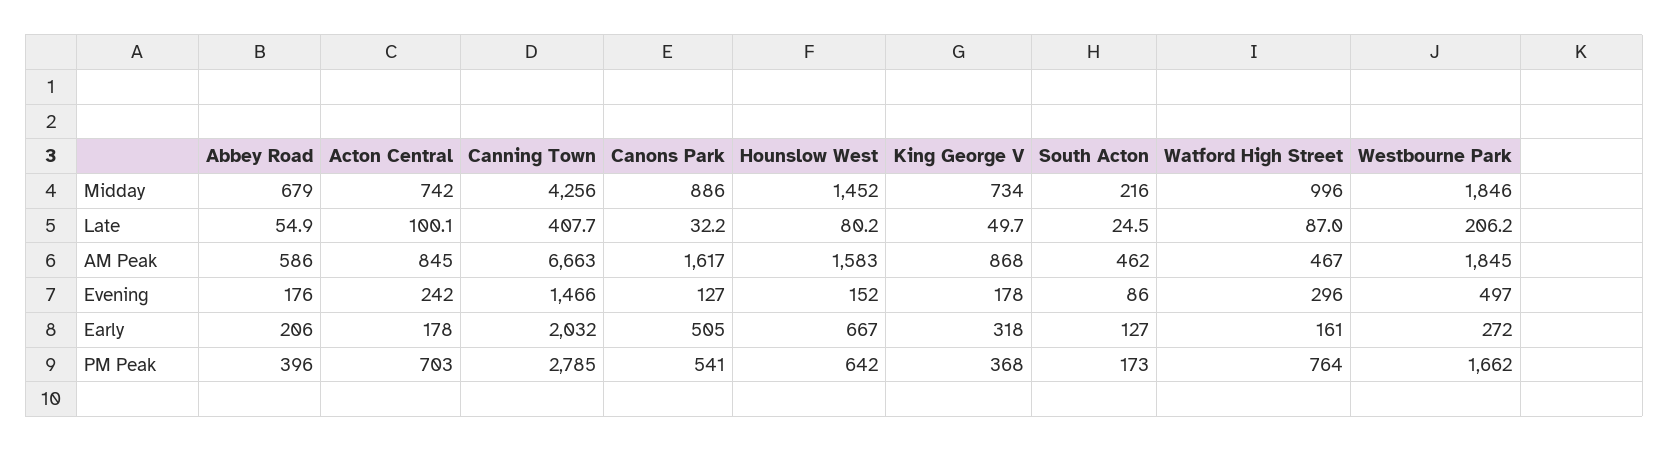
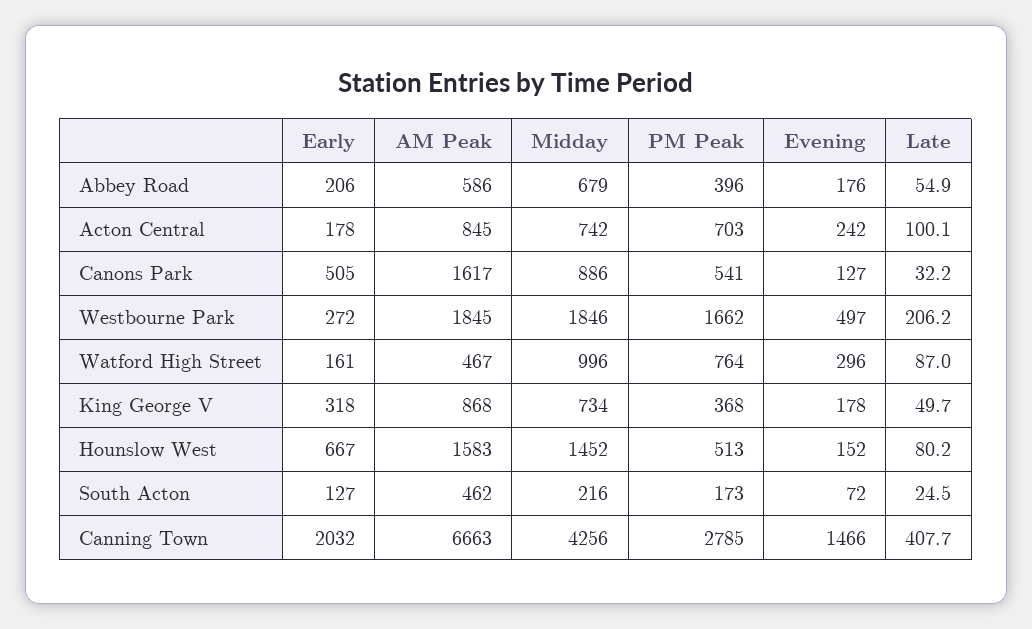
South Acton, Evening: 86 -> 72
Hounslow West, PM Peak: 642 -> 513

